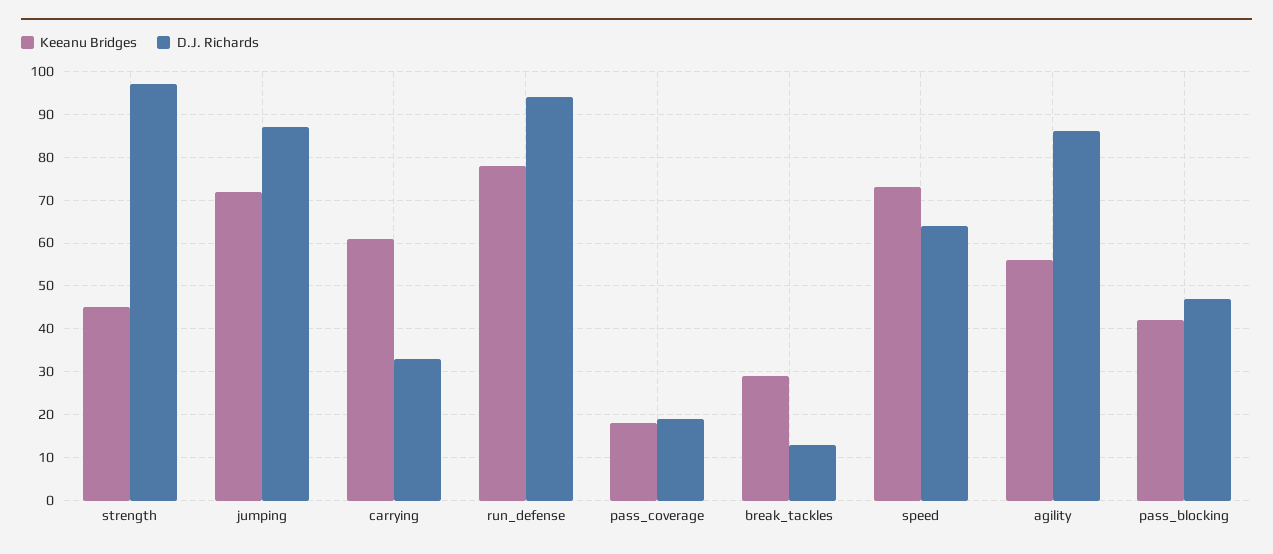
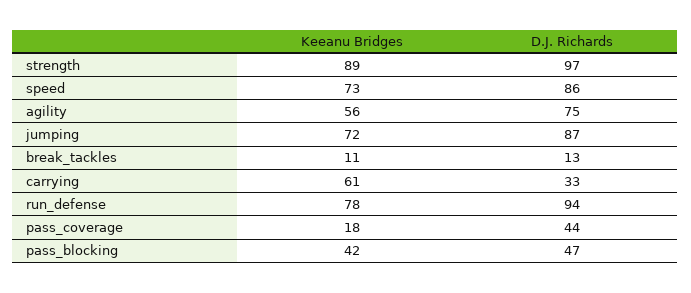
Keeanu Bridges, strength: 45 -> 89
D.J. Richards, pass_coverage: 20 -> 44
Keeanu Bridges, break_tackles: 30 -> 11
D.J. Richards, speed: 65 -> 86
D.J. Richards, agility: 85 -> 75

